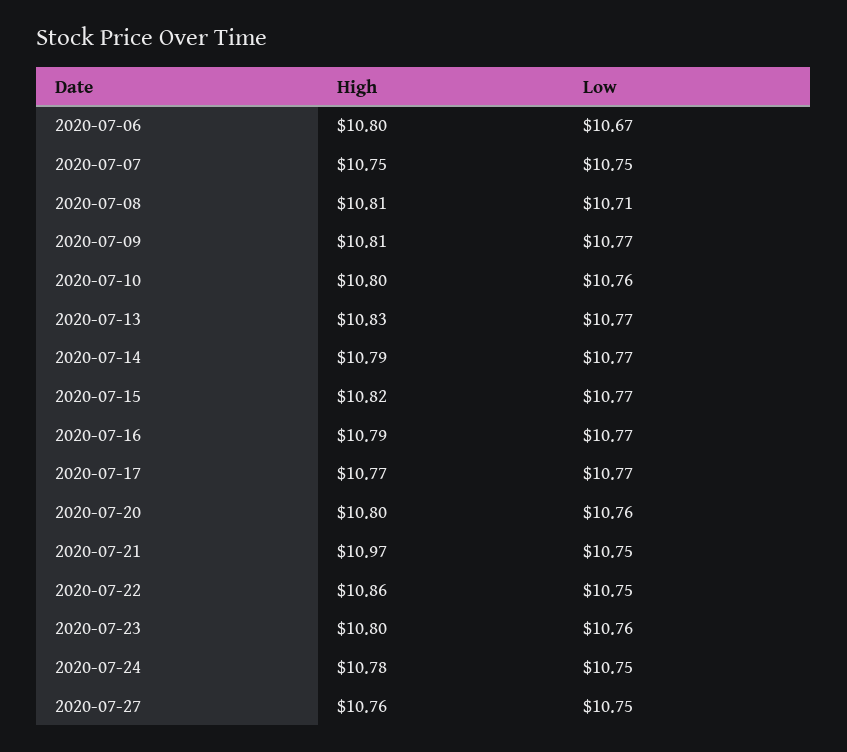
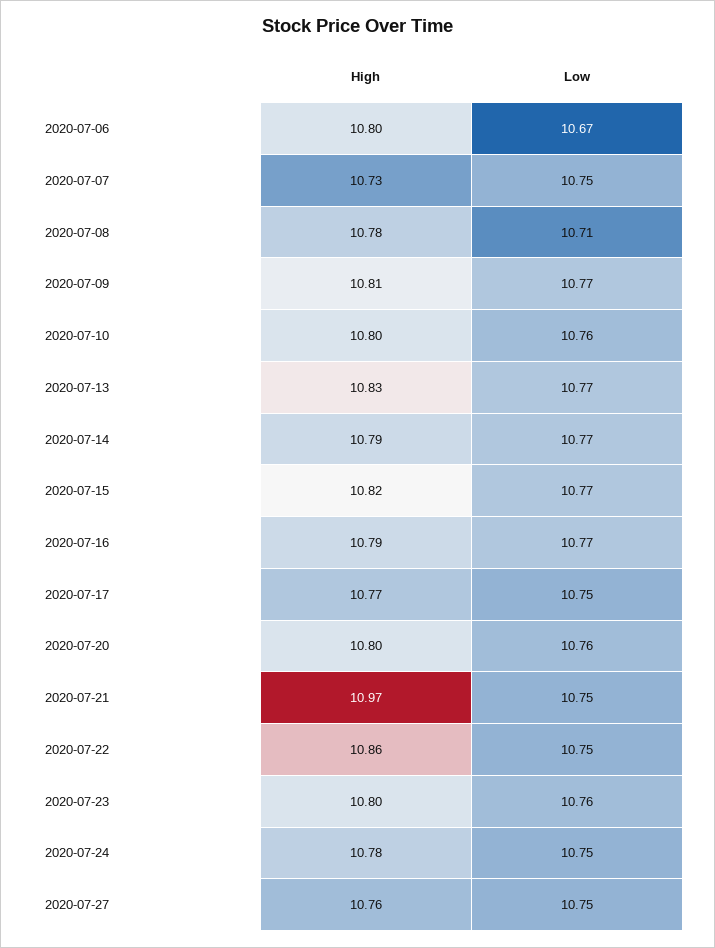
High, 2020-07-07: 10.75 -> 10.73
High, 2020-07-08: 10.81 -> 10.78
Low, 2020-07-17: 10.77 -> 10.75

